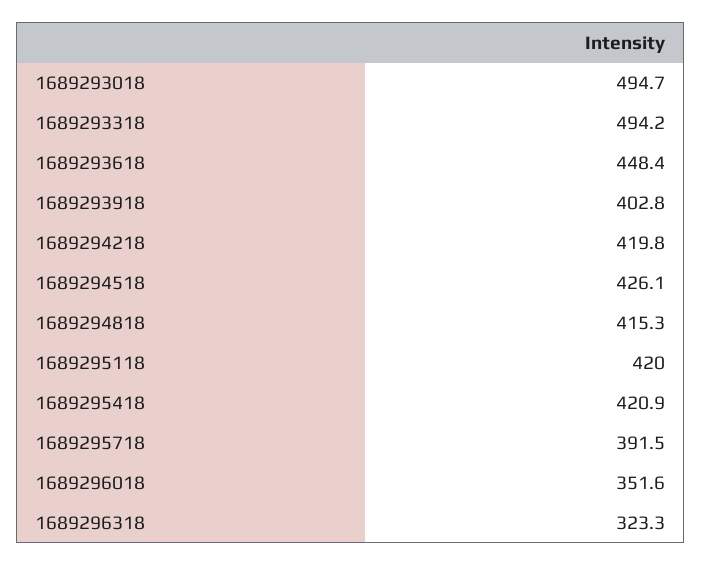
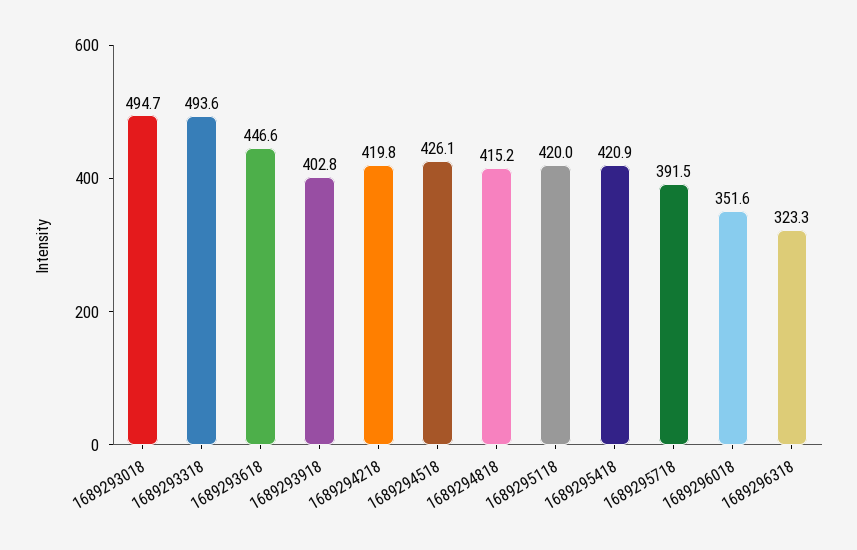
1689293318: 494.2 -> 493.6
1689293618: 448.4 -> 446.6
1689294818: 415.3 -> 415.2

